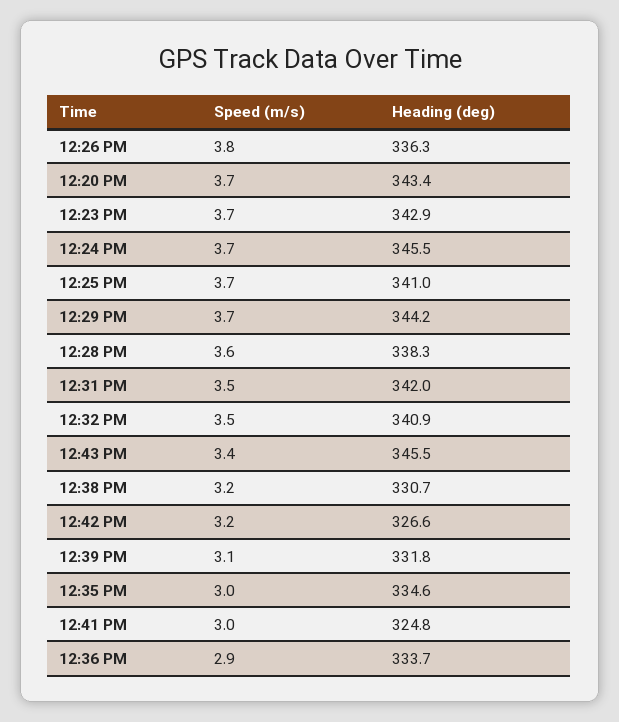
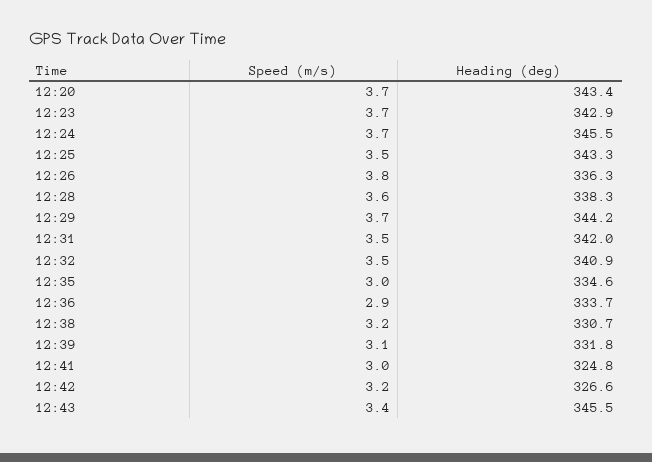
Speed (m/s), 12:25 PM: 3.7 -> 3.5
Heading (deg), 12:25 PM: 341 -> 343.3

